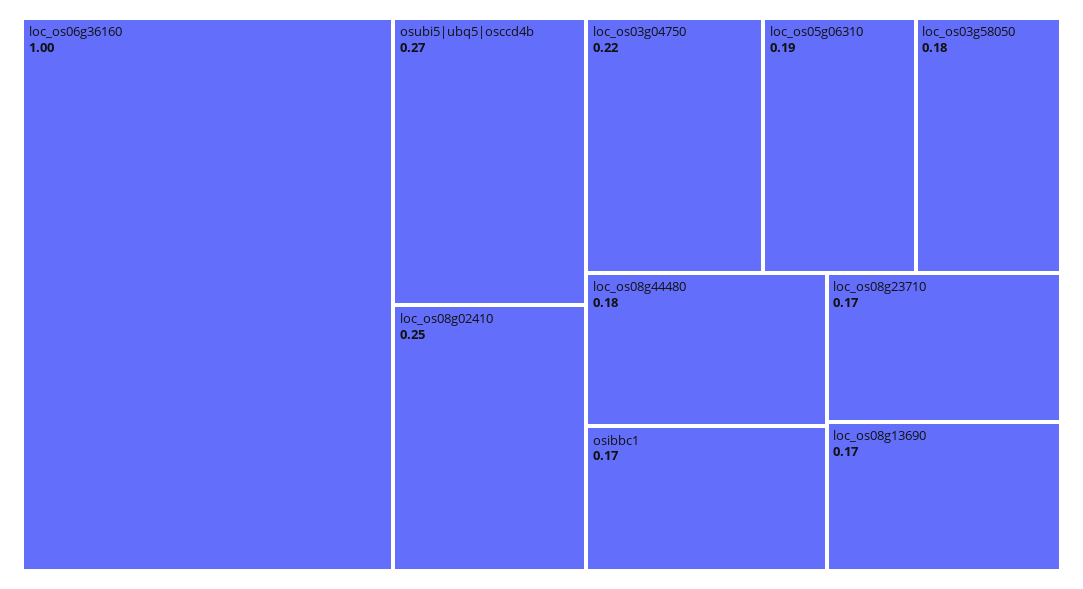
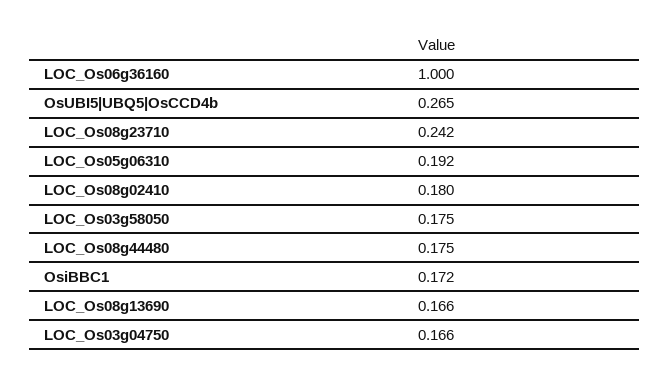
loc_os08g02410: 0.25 -> 0.18
loc_os03g04750: 0.22 -> 0.166
loc_os08g23710: 0.17 -> 0.242

